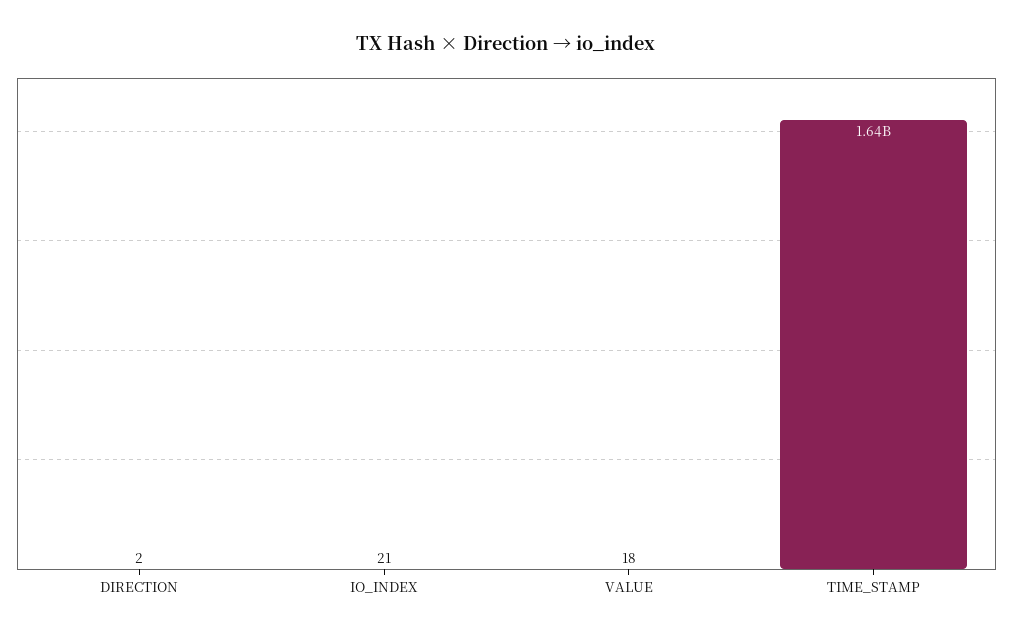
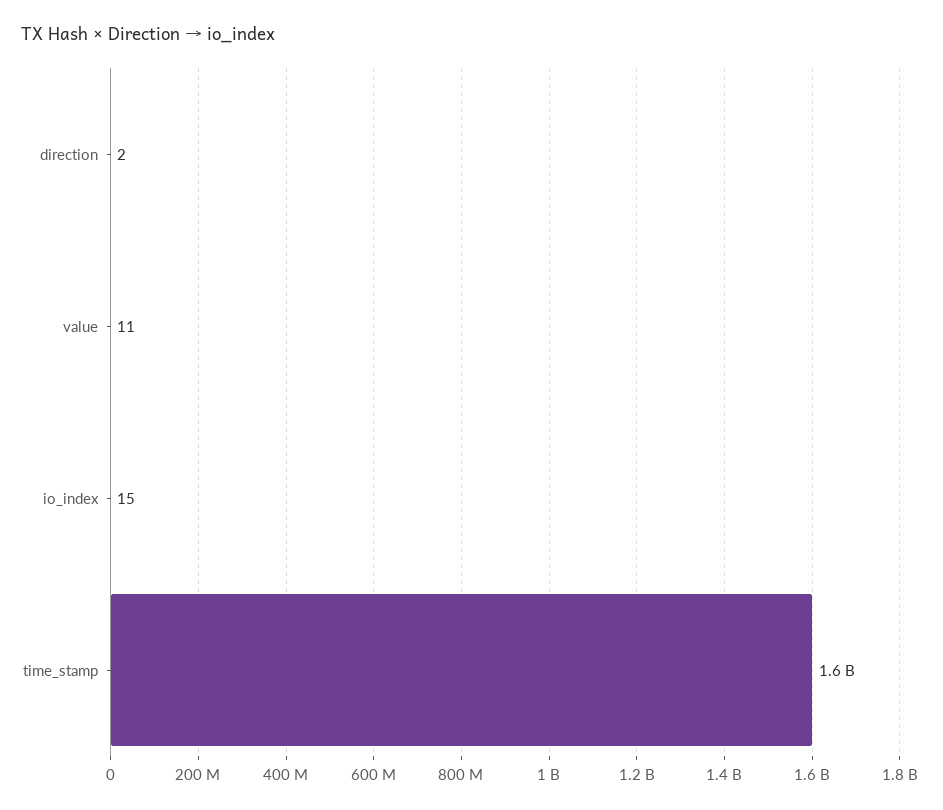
IO_INDEX: 21 -> 15
VALUE: 18 -> 11

